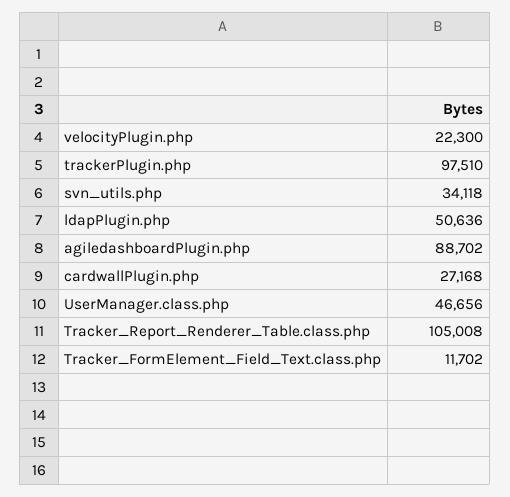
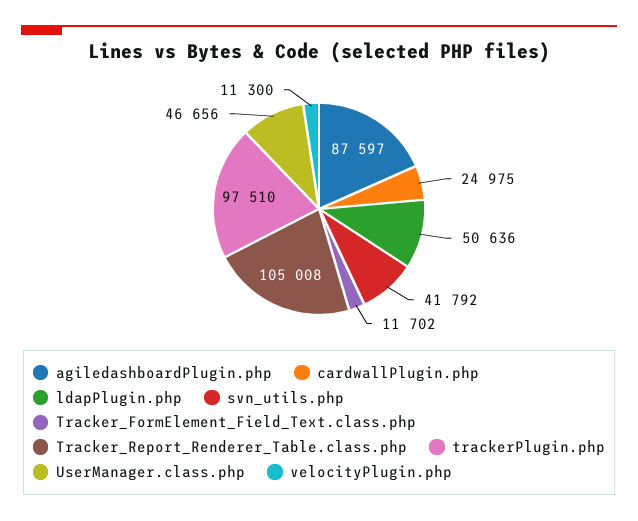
velocityPlugin.php: 22300 -> 11300
svn_utils.php: 34118 -> 41792
agiledashboardPlugin.php: 88702 -> 87597
cardwallPlugin.php: 27168 -> 24975

